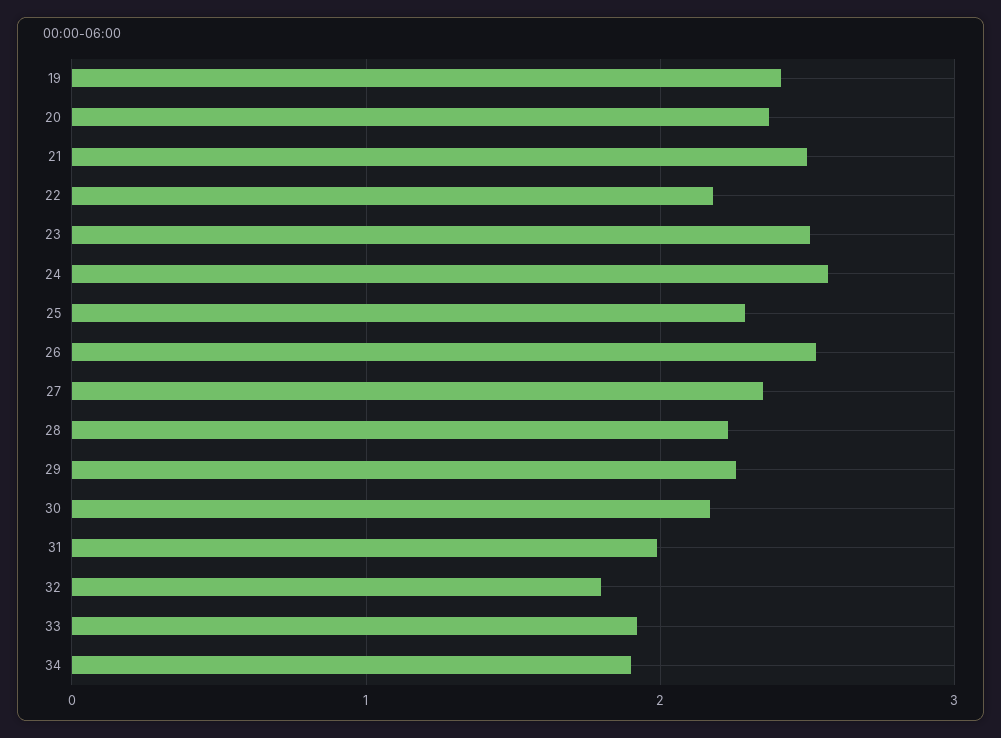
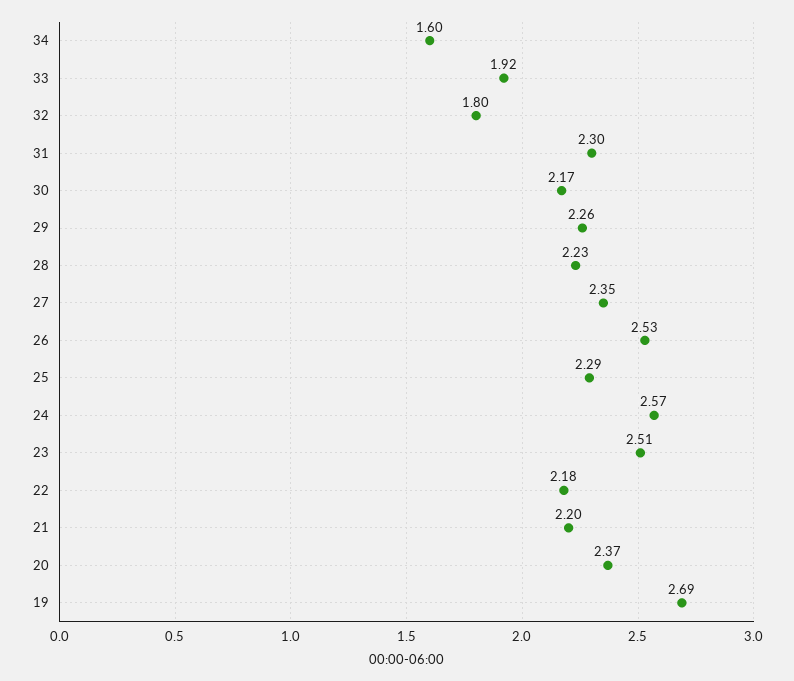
19: 2.4 -> 2.69
21: 2.5 -> 2.2
31: 2 -> 2.3
34: 1.9 -> 1.6

